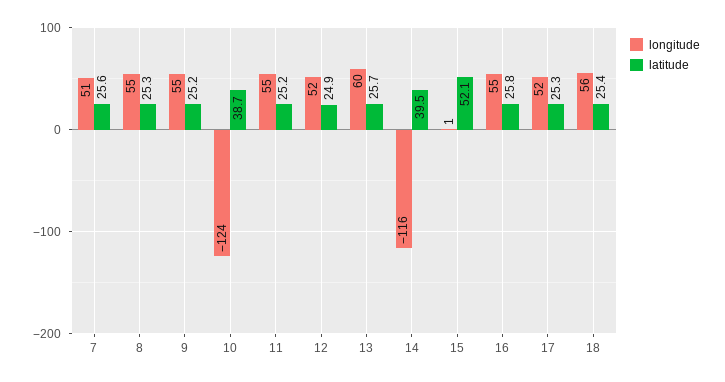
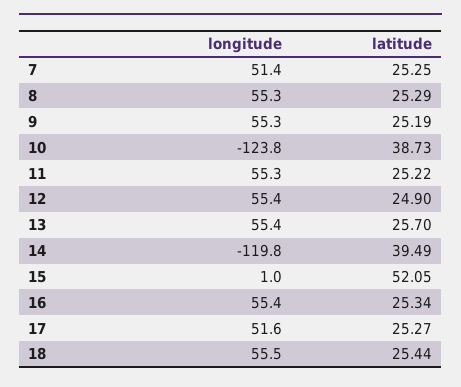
latitude, 7: 25.6 -> 25.25
longitude, 12: 52 -> 55.4
longitude, 13: 60 -> 55.4
longitude, 14: -116 -> -119.8
latitude, 16: 25.8 -> 25.34

